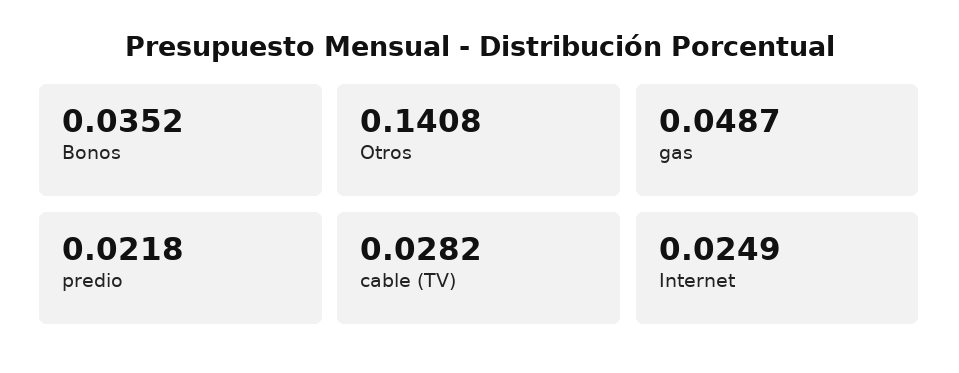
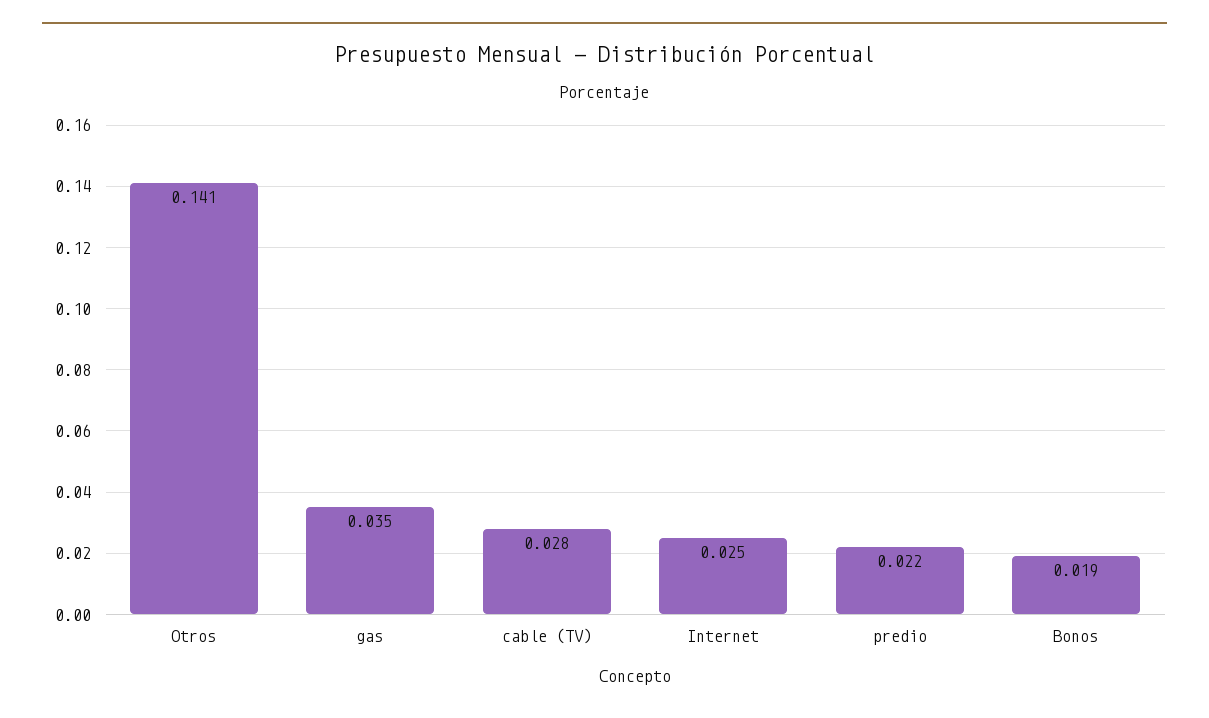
Bonos: 0.0352 -> 0.019
gas: 0.0487 -> 0.035

